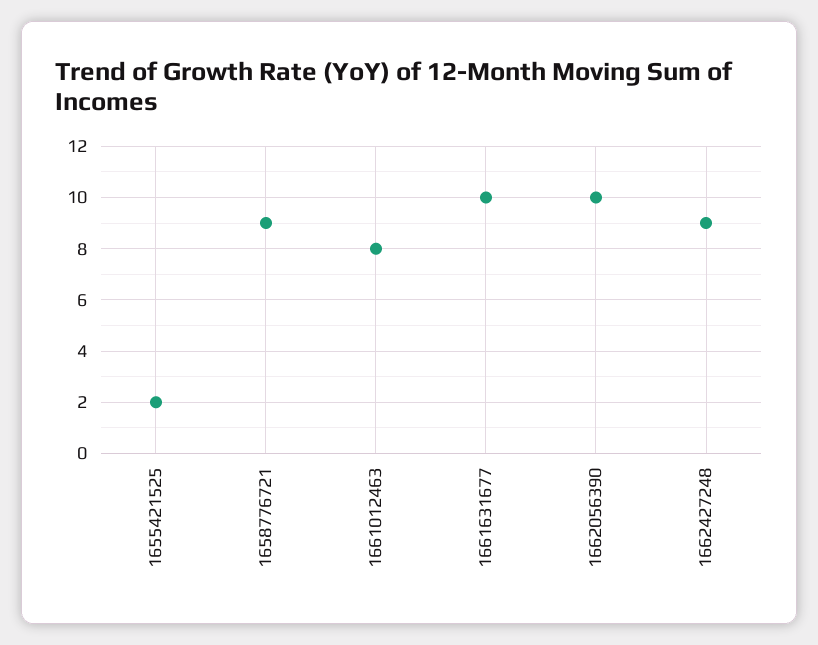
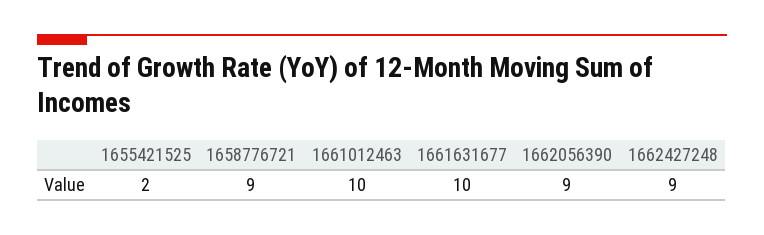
1661012463: 8 -> 10
1662056390: 10 -> 9

